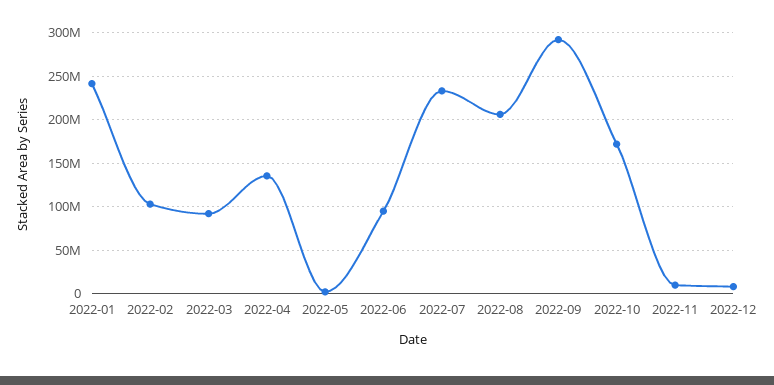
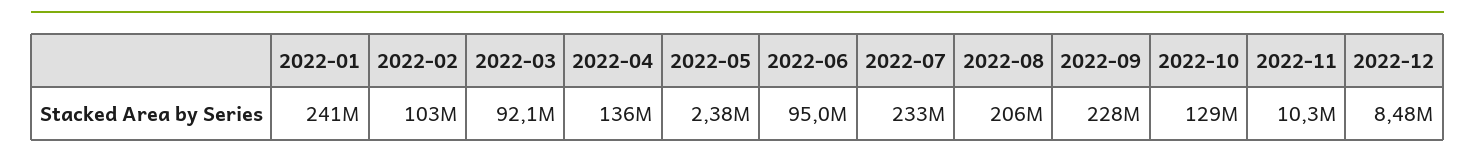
2022-09: 290000000 -> 228000000
2022-10: 170000000 -> 129000000

